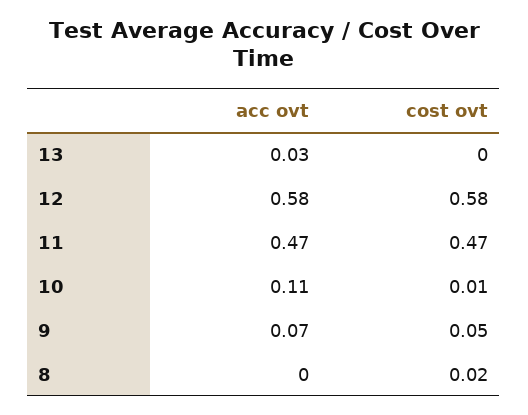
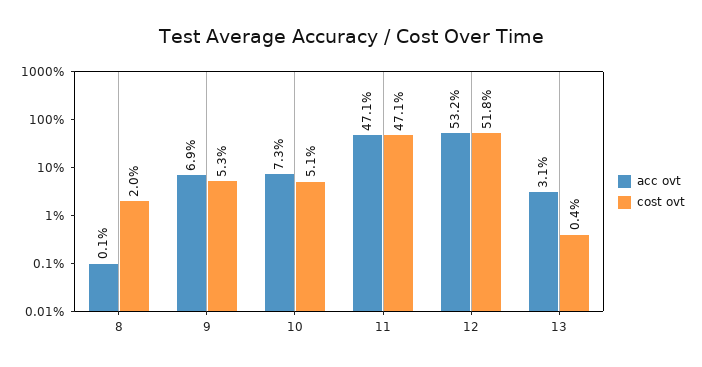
acc ovt, 12: 0.58 -> 0.532
cost ovt, 12: 0.58 -> 0.518
acc ovt, 10: 0.11 -> 0.073
cost ovt, 10: 0.01 -> 0.051

